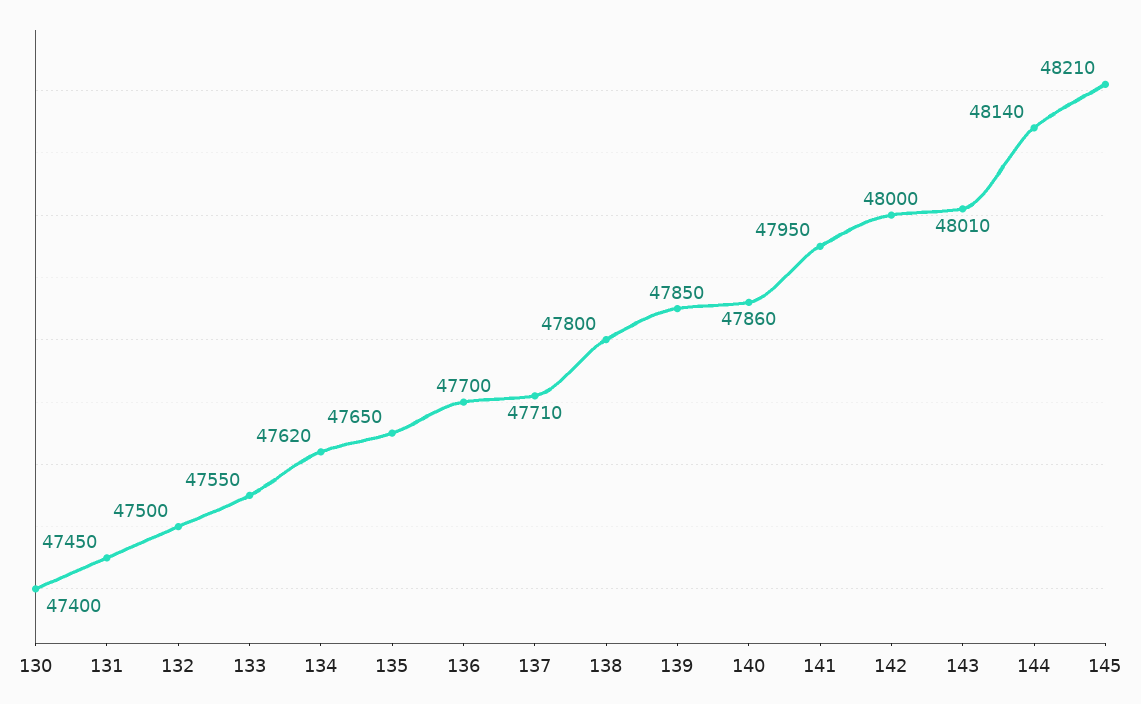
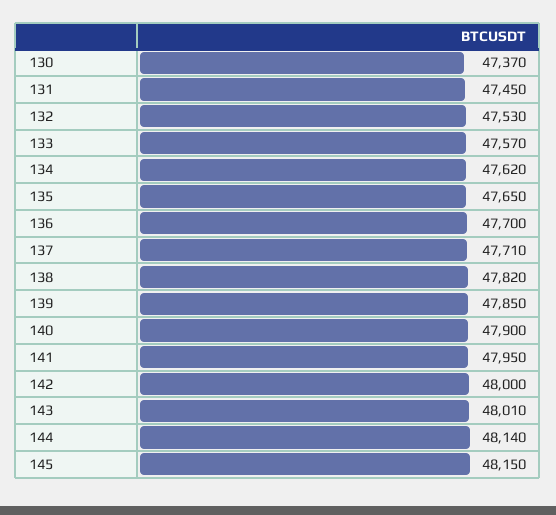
130: 47400 -> 47370
132: 47500 -> 47530
133: 47550 -> 47570
138: 47800 -> 47820
140: 47860 -> 47900
145: 48210 -> 48150

